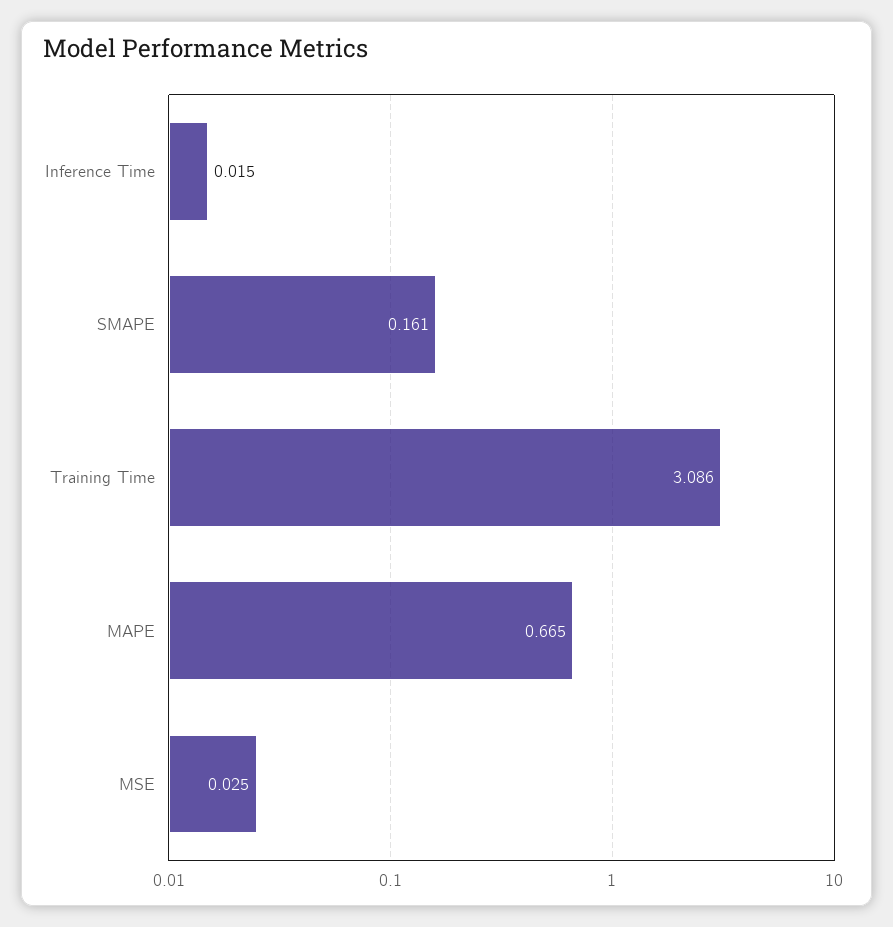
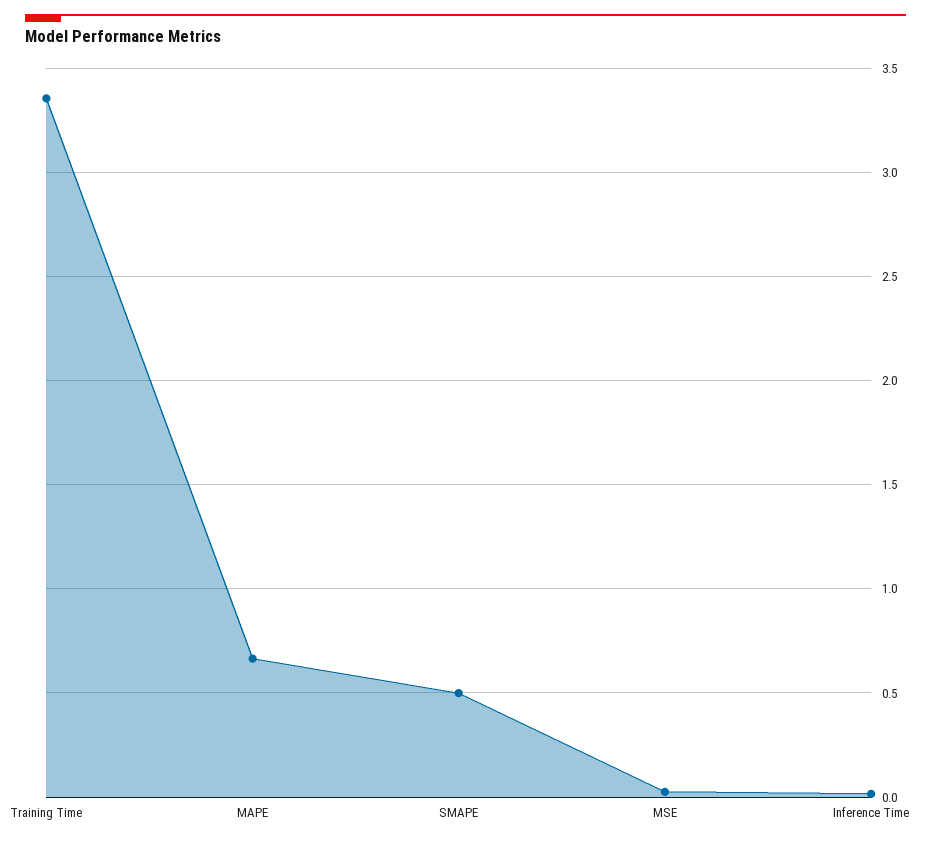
SMAPE: 0.161 -> 0.5
Training Time: 3.086 -> 3.35

